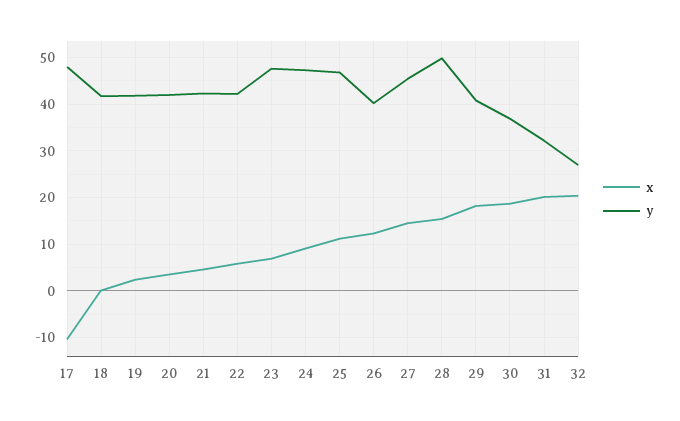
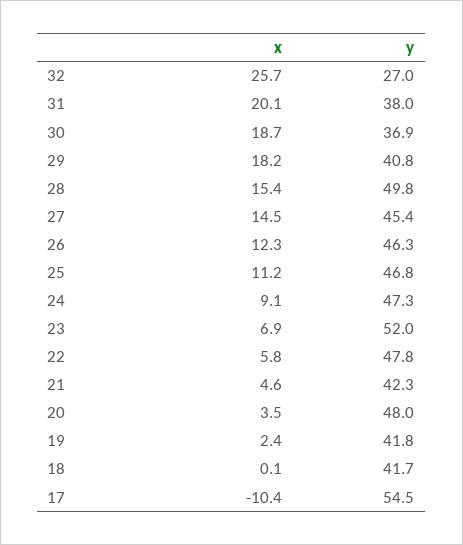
y, 17: 48 -> 54.5
y, 20: 42 -> 48
y, 22: 42 -> 47.8
y, 23: 48 -> 52
y, 26: 40 -> 46.3
y, 31: 32 -> 38
x, 32: 20 -> 25.7

